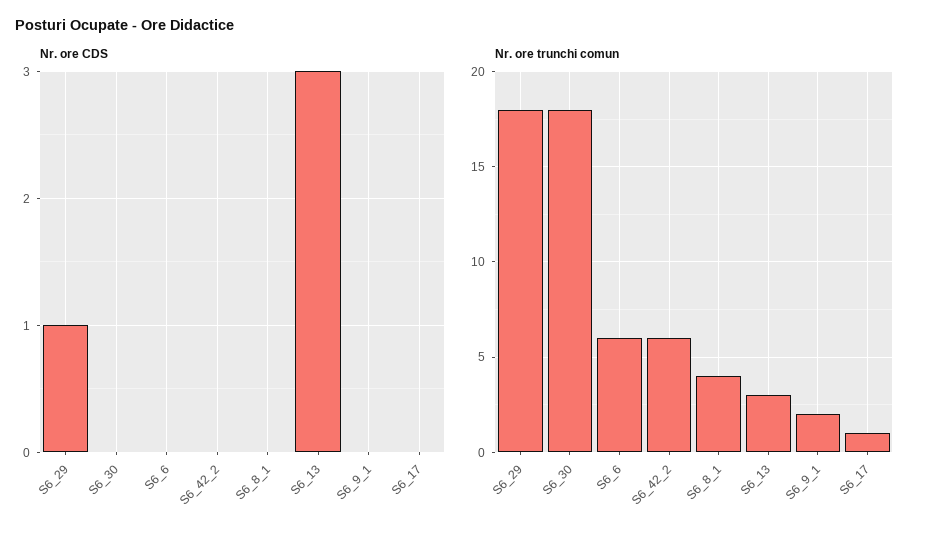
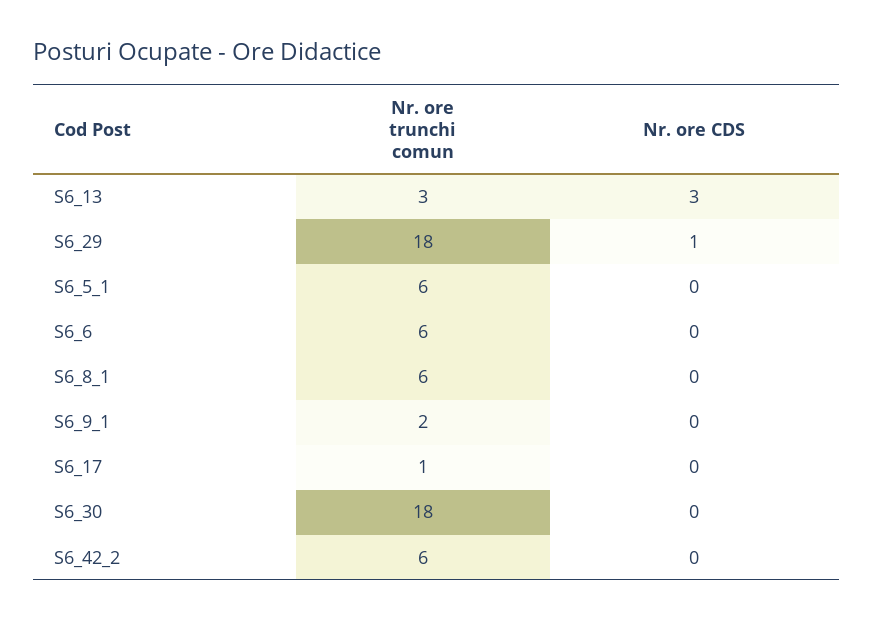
Nr. ore trunchi comun, S6_8_1: 4 -> 6
Nr. ore trunchi comun, S6_5_1: none -> 6
Nr. ore CDS, S6_5_1: none -> 0

